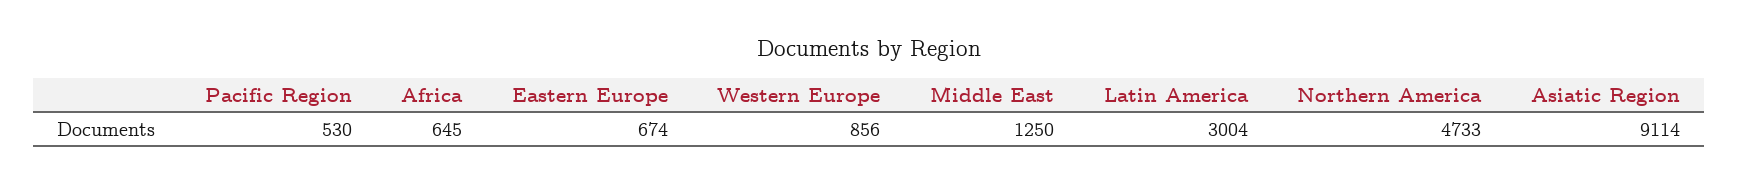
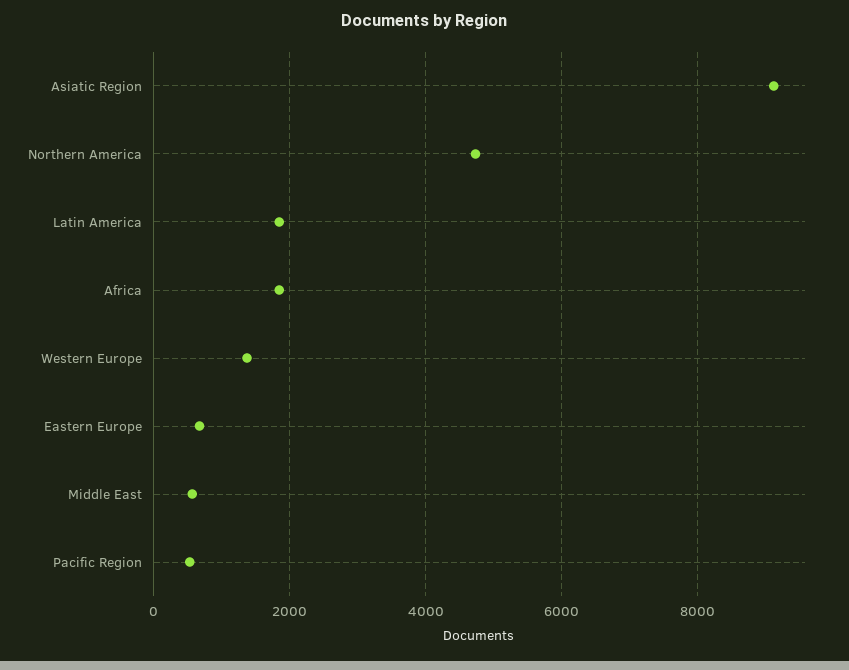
Africa: 645 -> 1800
Western Europe: 856 -> 1400
Middle East: 1250 -> 600
Latin America: 3004 -> 1800

